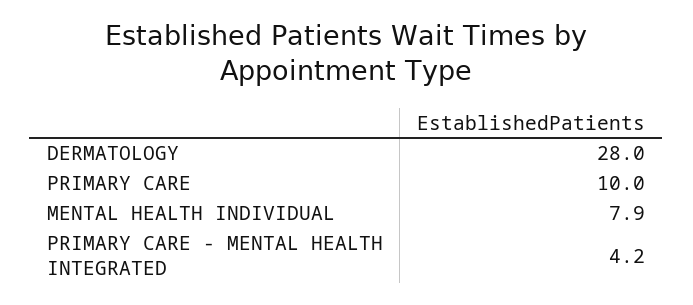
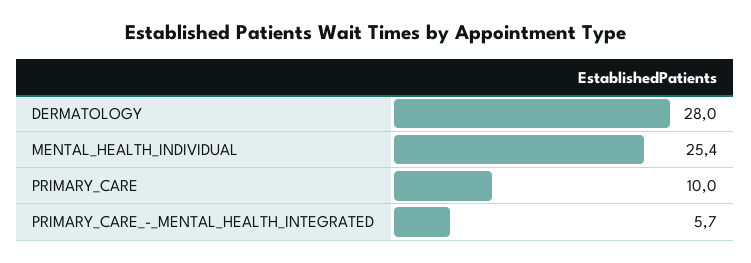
MENTAL HEALTH INDIVIDUAL: 7.9 -> 25.4
PRIMARY CARE - MENTAL HEALTH INTEGRATED: 4.2 -> 5.7

